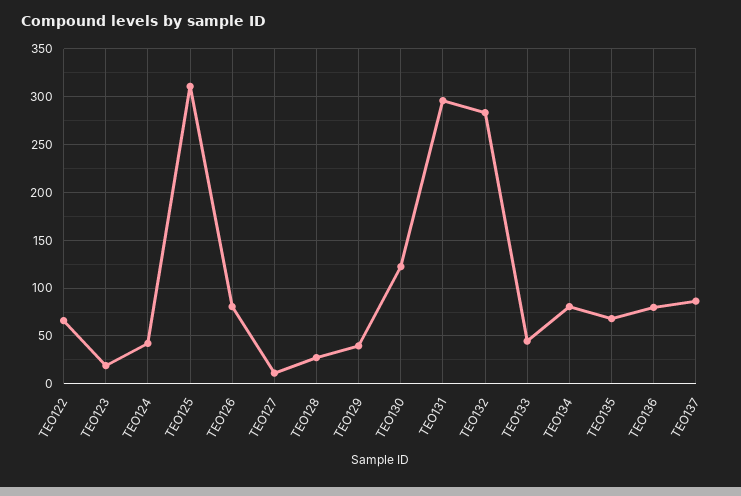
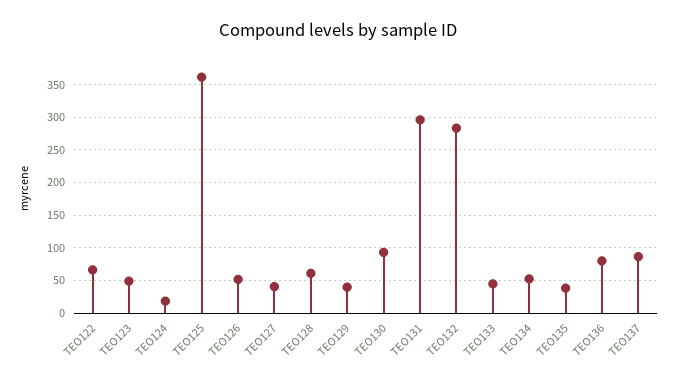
TEO123: 20 -> 50
TEO124: 40 -> 20
TEO125: 310 -> 360
TEO126: 80 -> 50
TEO127: 10 -> 40
TEO128: 30 -> 60
TEO130: 120 -> 90
TEO134: 80 -> 50
TEO135: 70 -> 40

